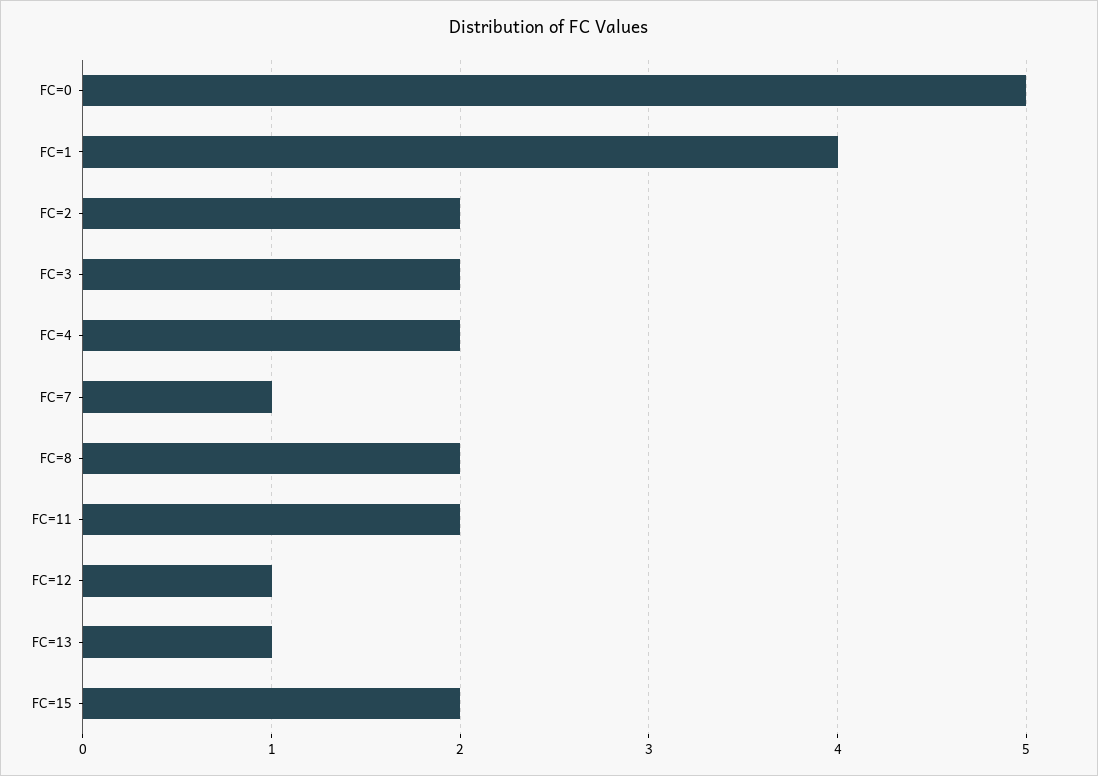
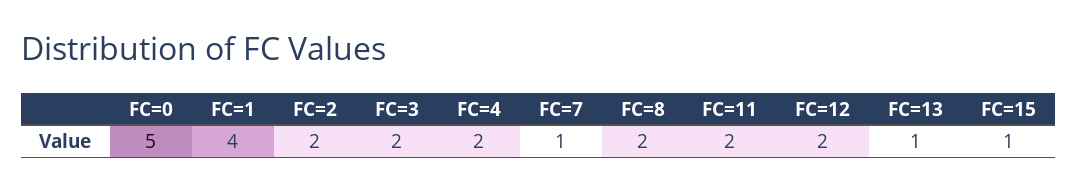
FC=12: 1 -> 2
FC=15: 2 -> 1

